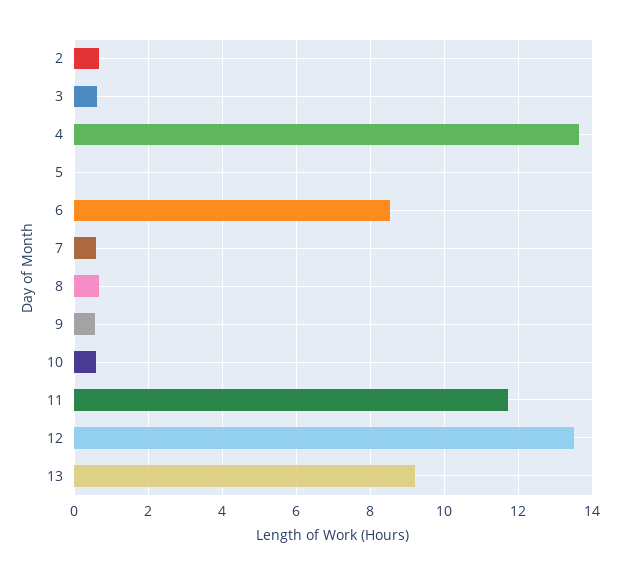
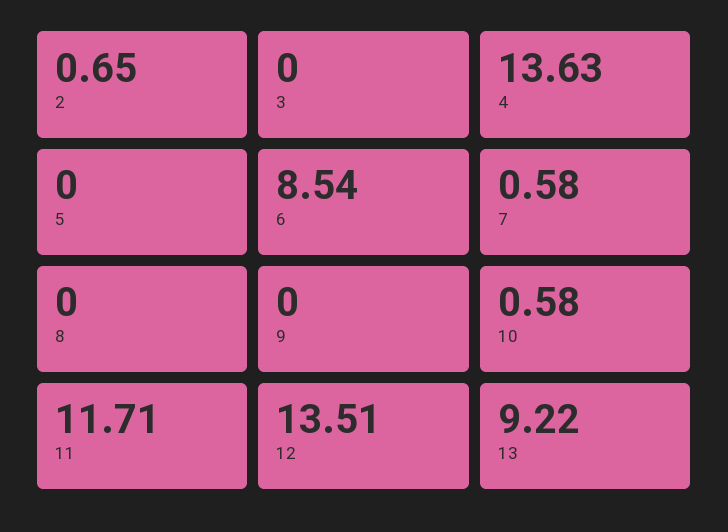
3: 0.6 -> 0
8: 0.6 -> 0
9: 0.6 -> 0

